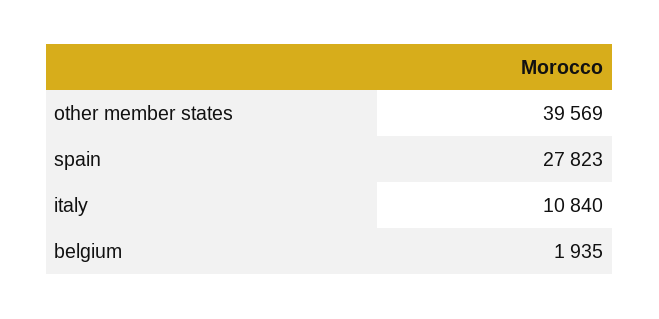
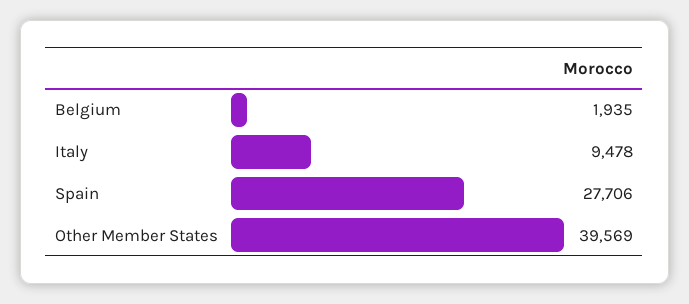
spain: 27823 -> 27706
italy: 10840 -> 9478

